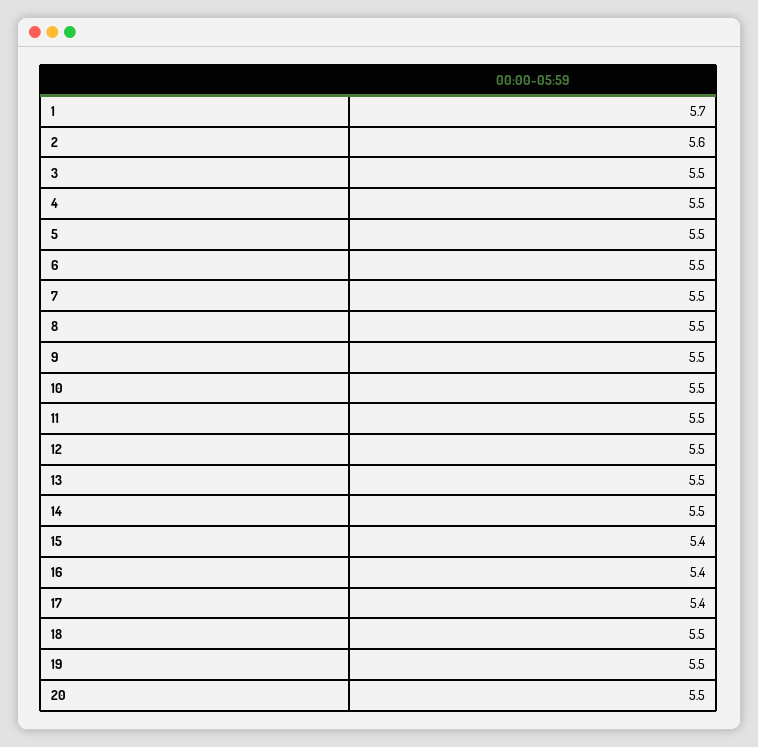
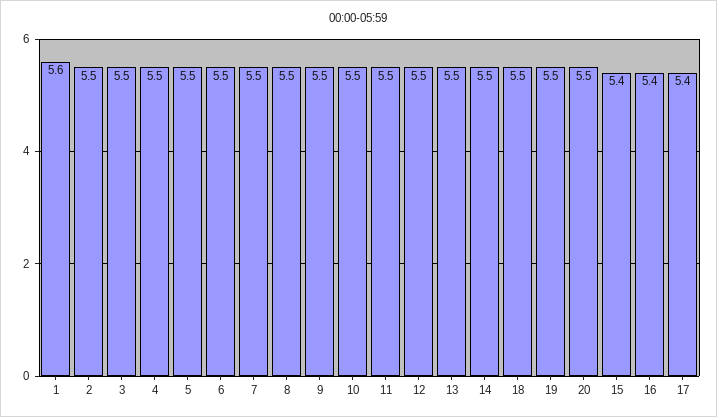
1: 5.7 -> 5.6
2: 5.6 -> 5.5

